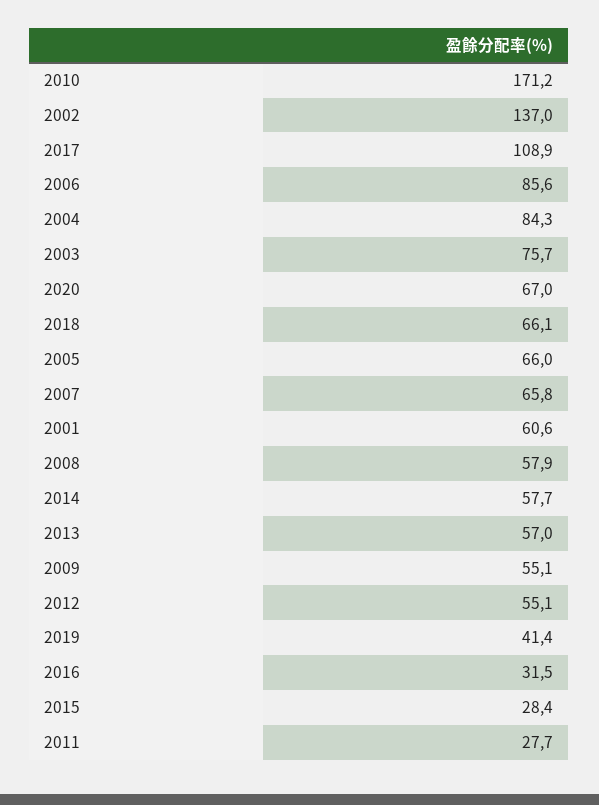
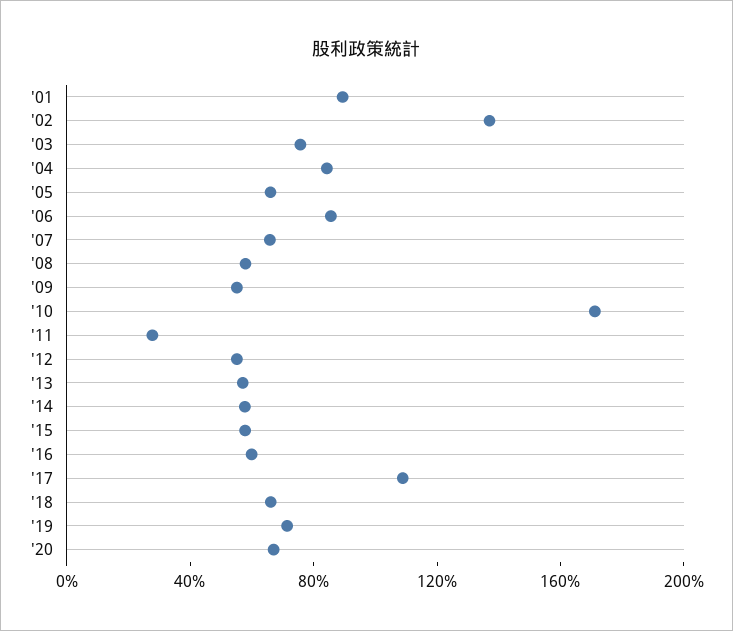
2001: 60.6 -> 90
2019: 41.4 -> 70
2016: 31.5 -> 60
2015: 28.4 -> 60

